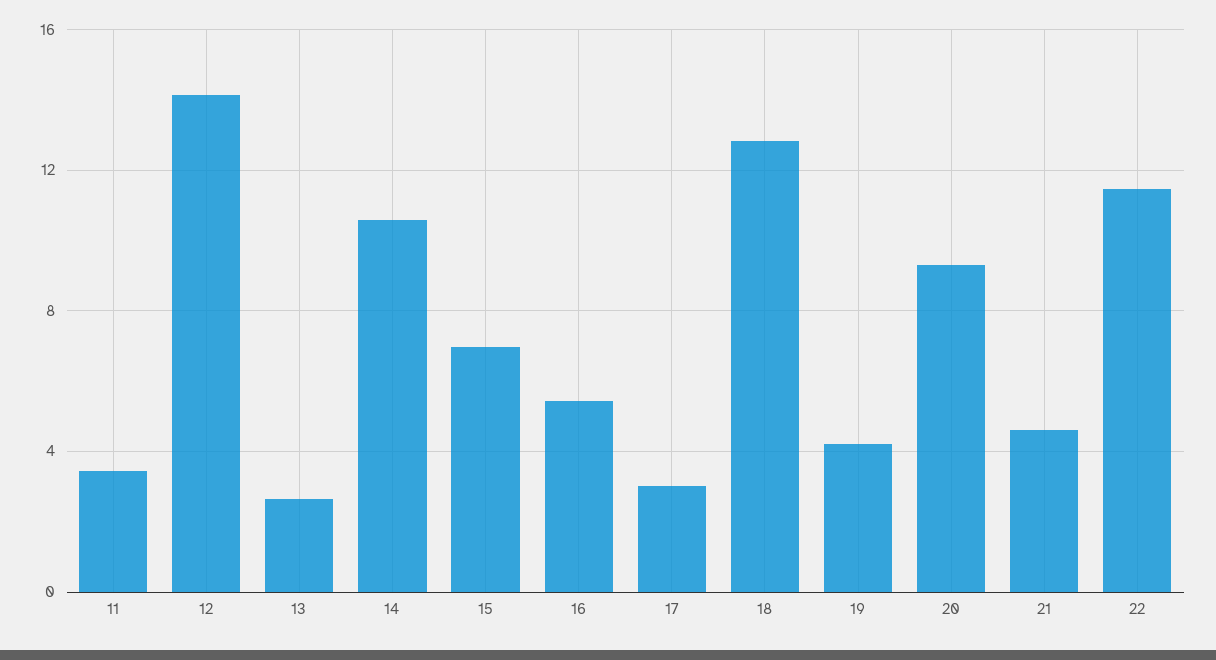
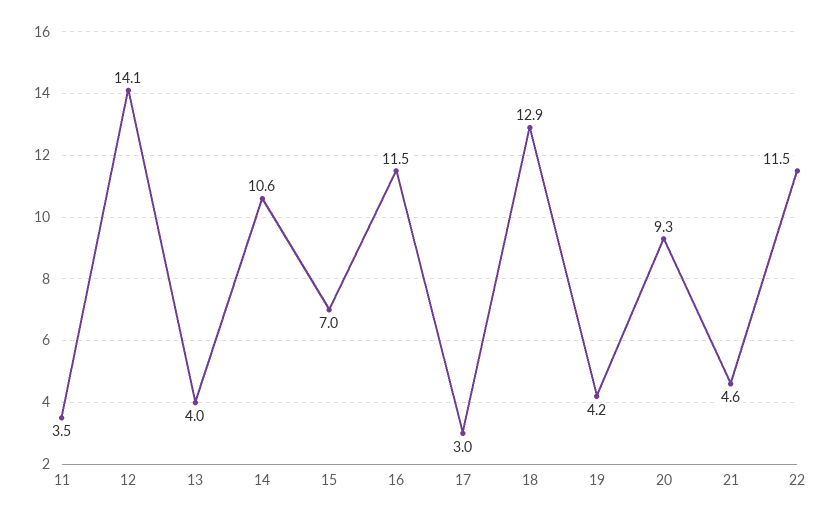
13: 2.5 -> 4
16: 5.5 -> 11.5

